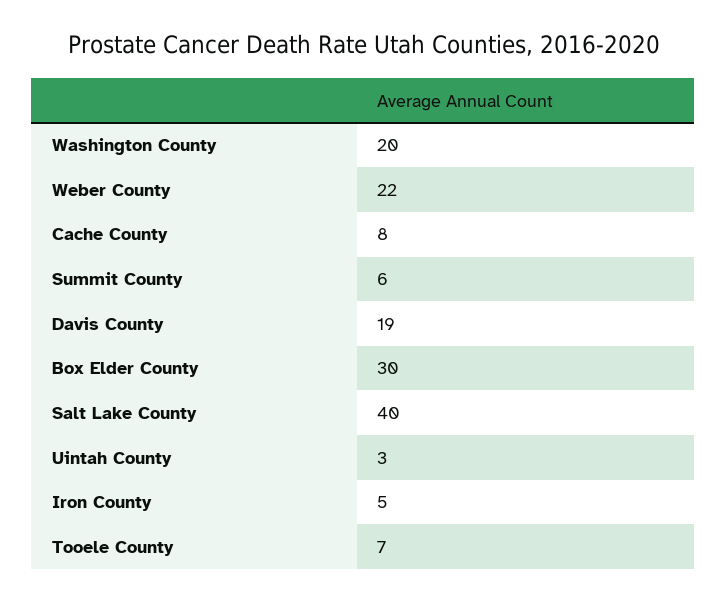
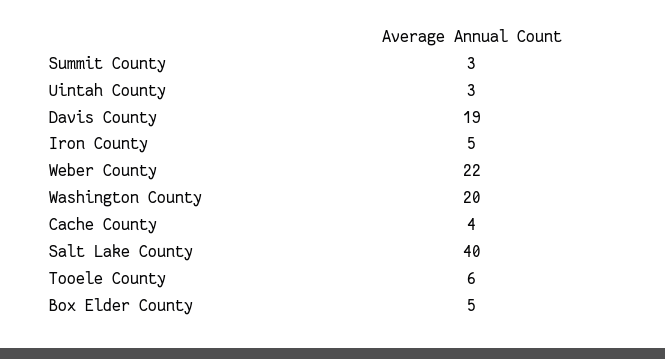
Cache County: 8 -> 4
Summit County: 6 -> 3
Box Elder County: 30 -> 5
Tooele County: 7 -> 6

